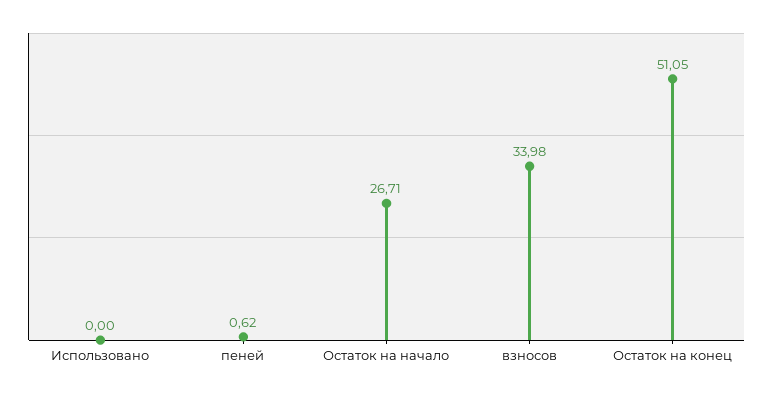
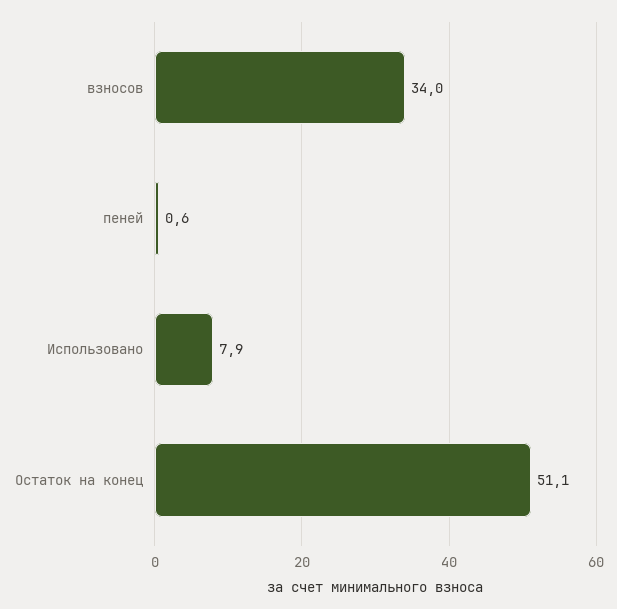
Использовано: 0 -> 7.9
Остаток на начало: 26.71 -> none

